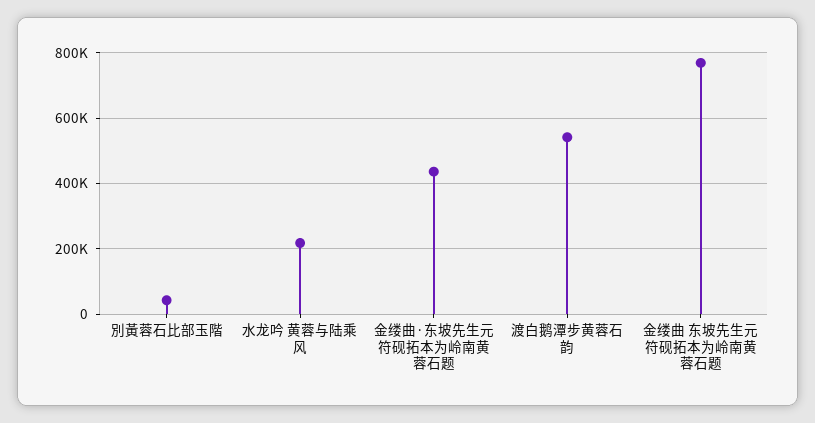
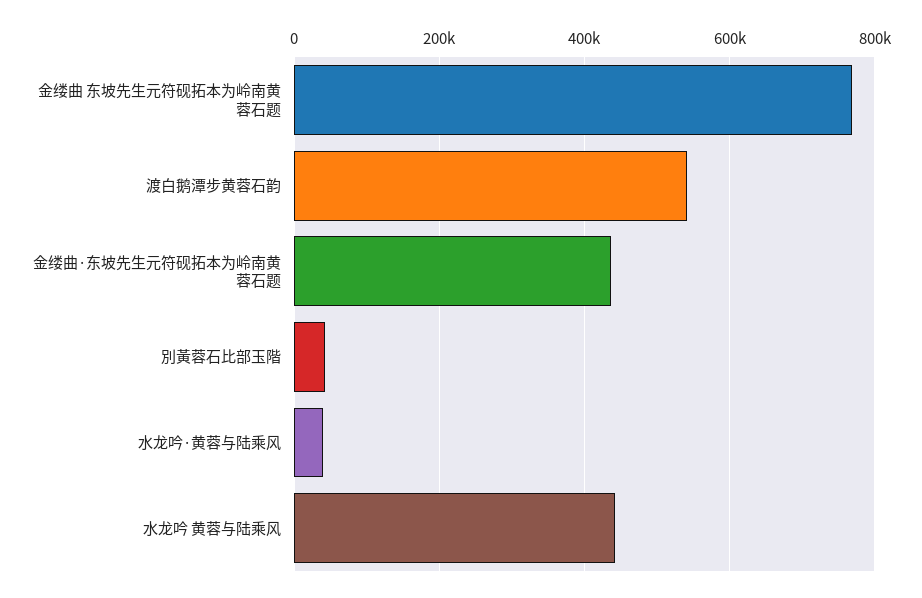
水龙吟 黄蓉与陆乘风: 220000 -> 440000
水龙吟·黄蓉与陆乘风: none -> 40000

